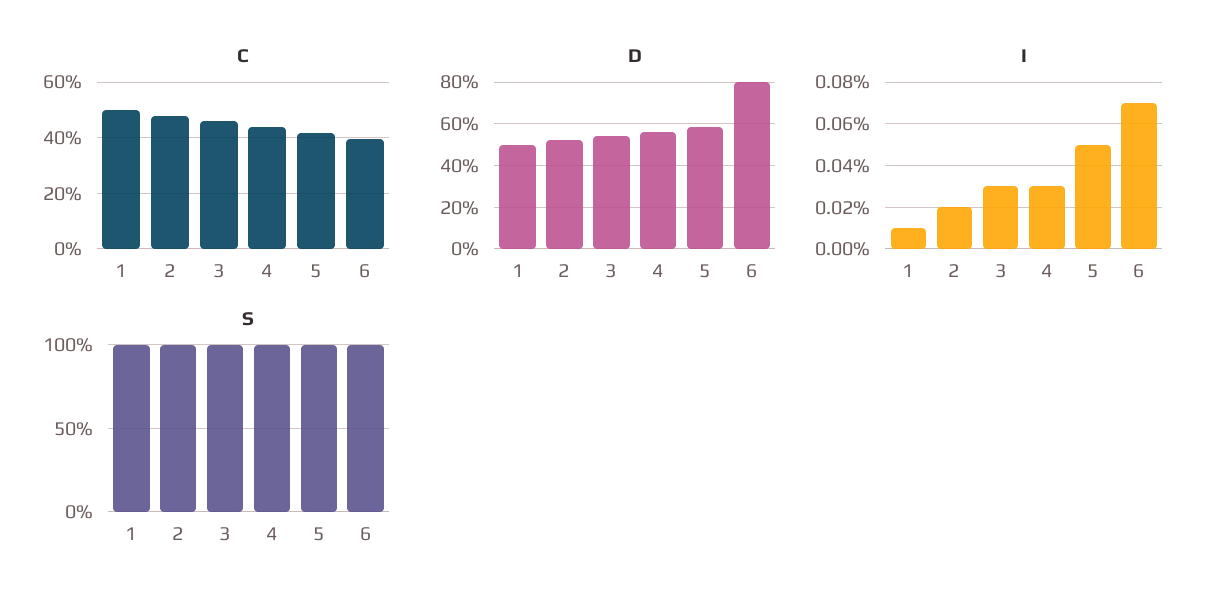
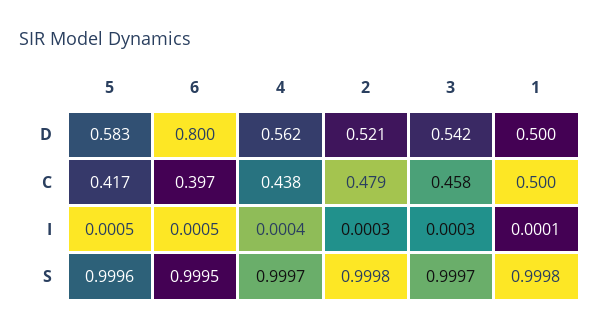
I, 2: 0.0002 -> 0.0003
I, 4: 0.0003 -> 0.0004
I, 6: 0.0007 -> 0.0005

